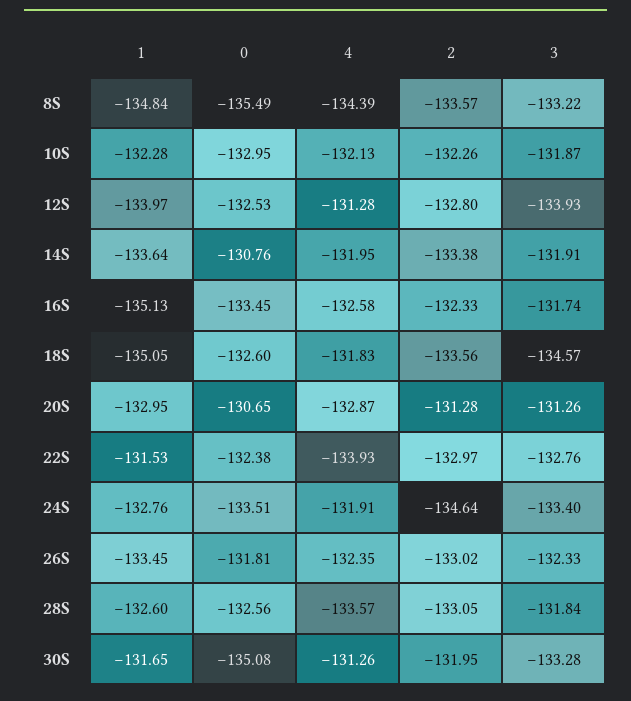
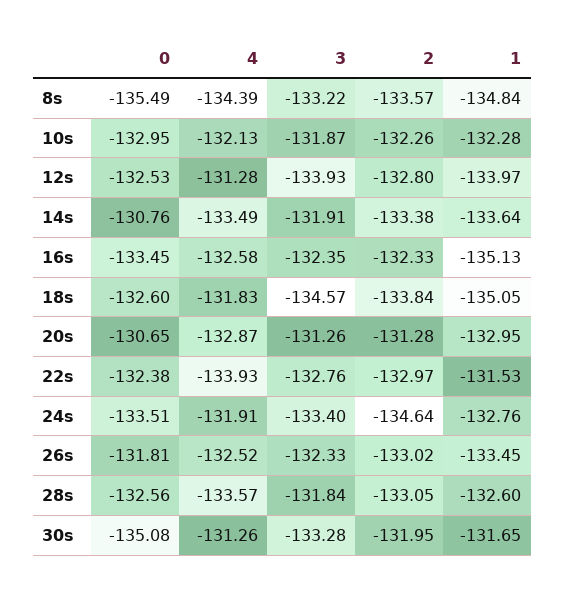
4, 14S: -131.95 -> -133.49
3, 16S: -131.74 -> -132.35
2, 18S: -133.56 -> -133.84
4, 26S: -132.35 -> -132.52

